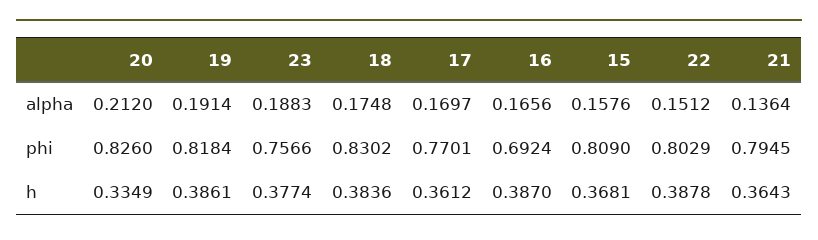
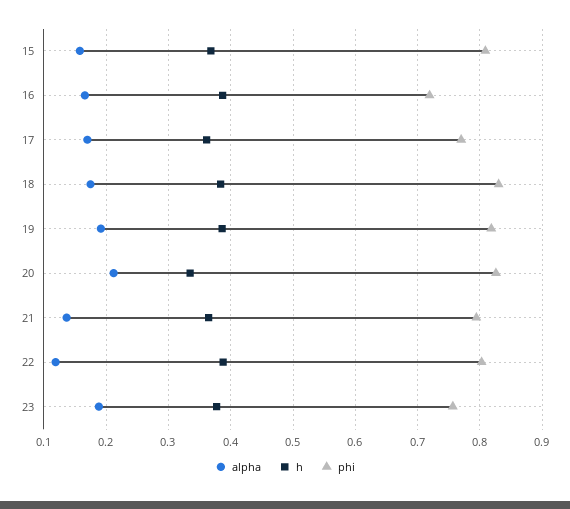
alpha, 22: 0.1512 -> 0.12
phi, 16: 0.6924 -> 0.72

